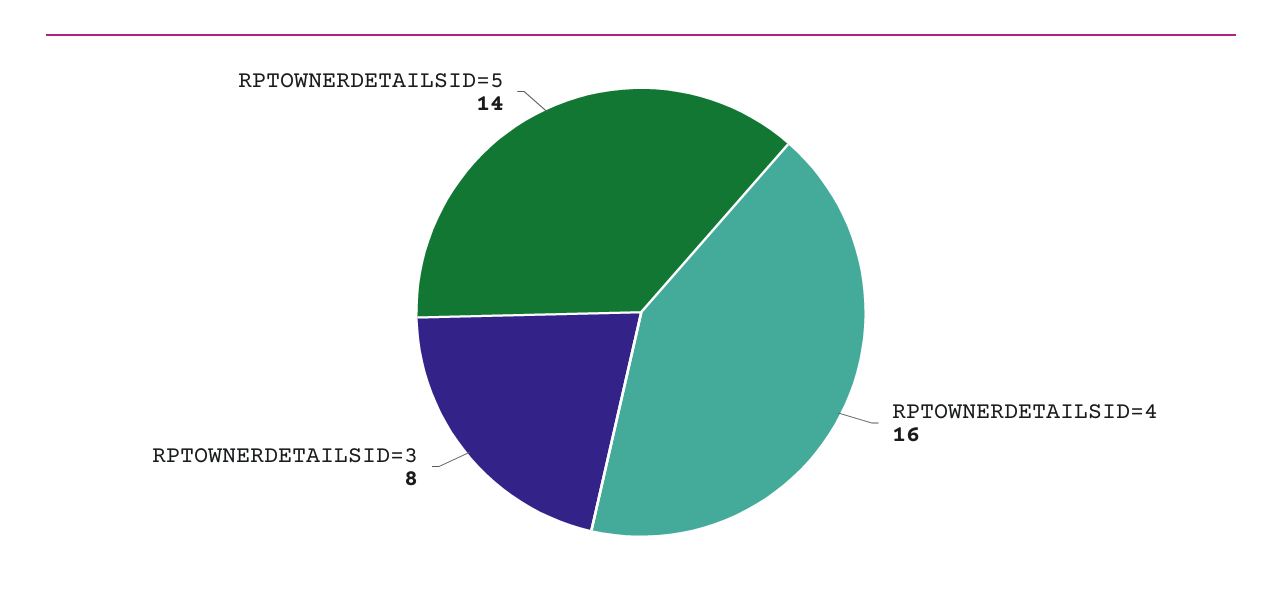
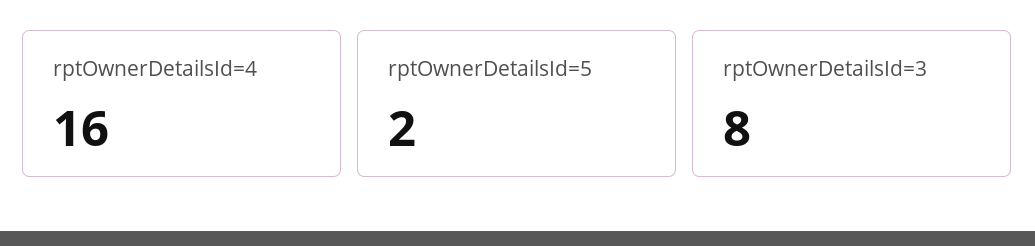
RPTOWNERDETAILSID=5: 14 -> 2

